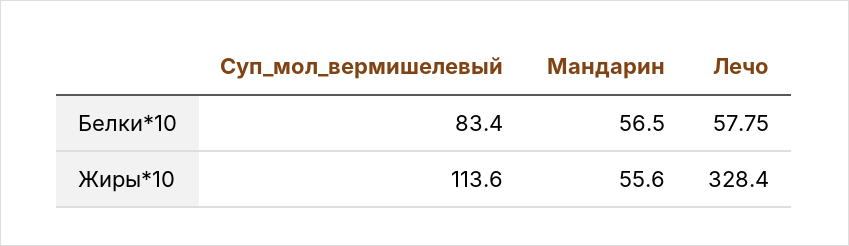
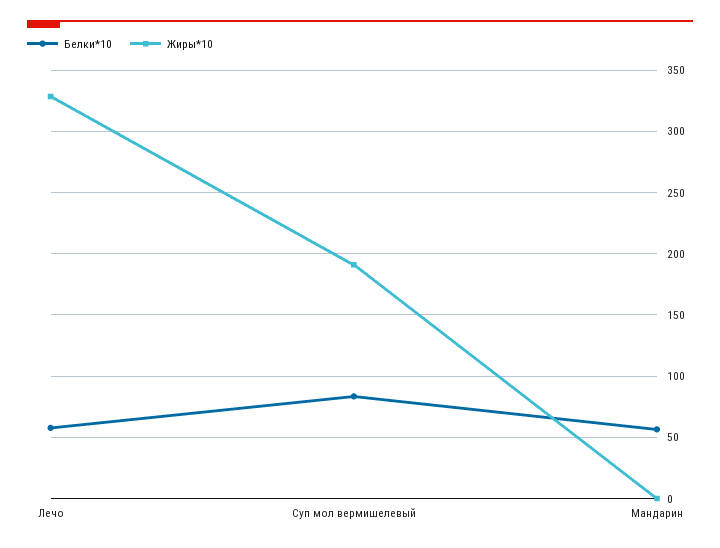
Жиры*10, Суп_мол_вермишелевый: 113.6 -> 190
Жиры*10, Мандарин: 55.6 -> 0

